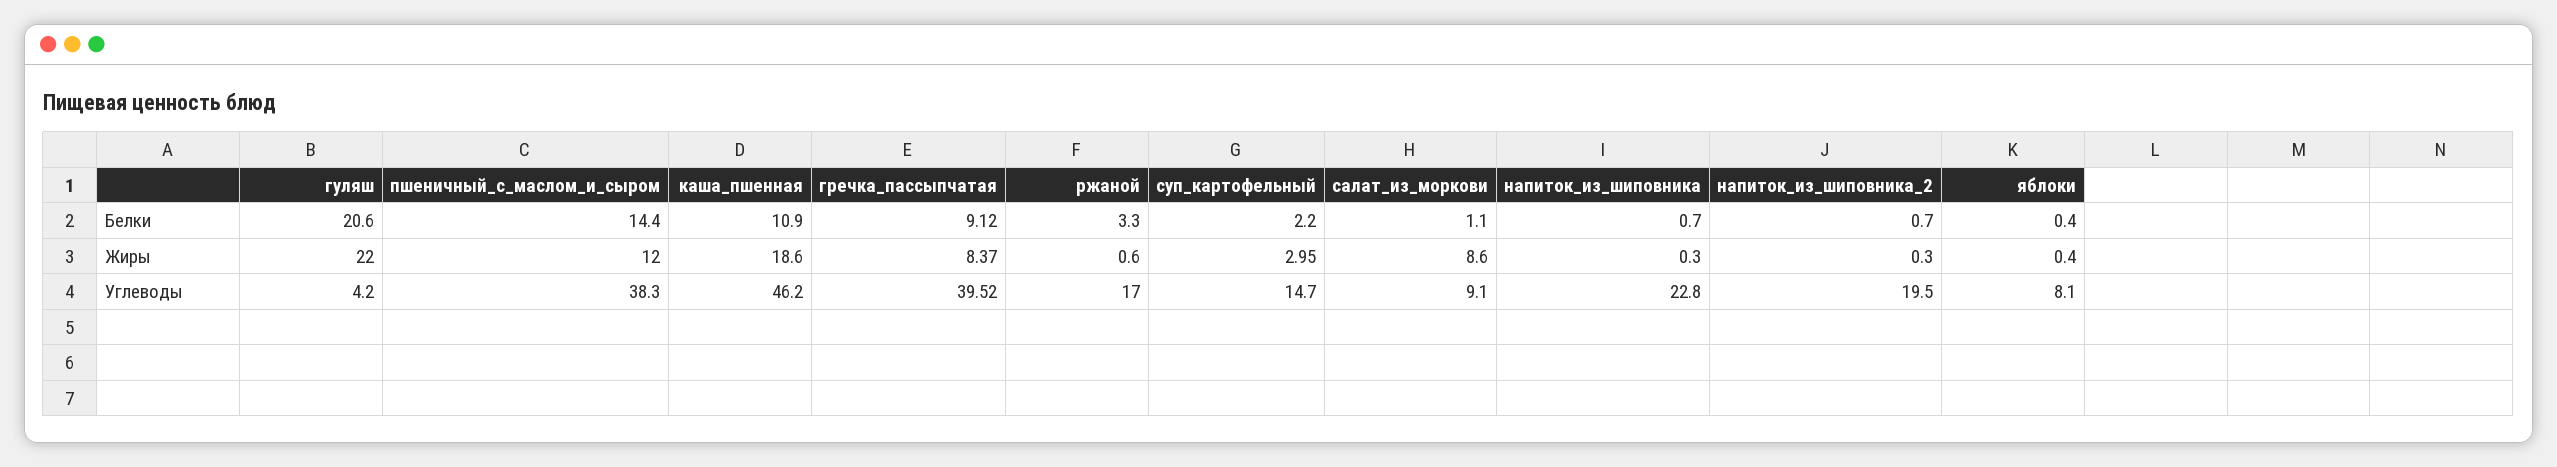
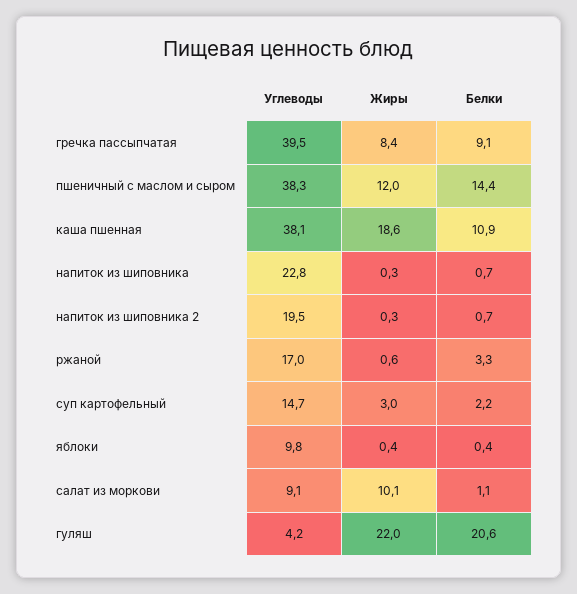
салат_из_моркови, Жиры: 8.6 -> 10.1
каша_пшенная, Углеводы: 46.2 -> 38.1
яблоки, Углеводы: 8.1 -> 9.8

